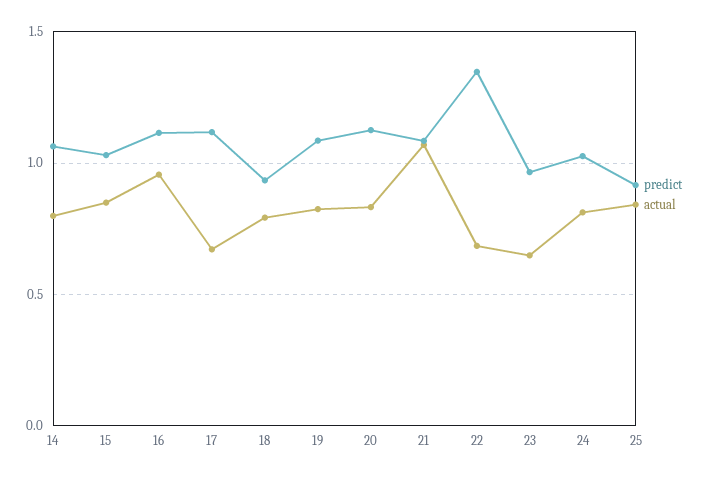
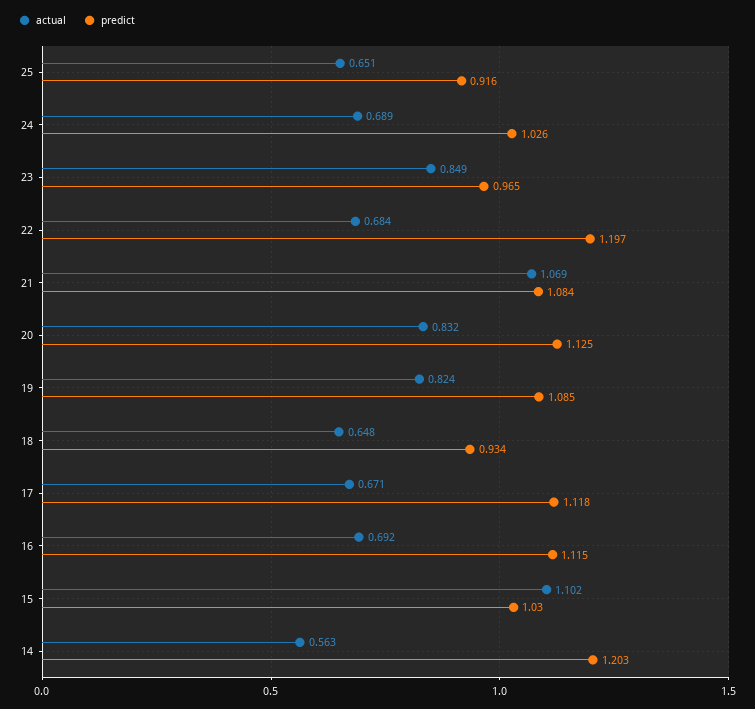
predict, 14: 1.05 -> 1.203
actual, 14: 0.8 -> 0.563
actual, 15: 0.85 -> 1.102
actual, 16: 0.95 -> 0.692
actual, 18: 0.8 -> 0.648
predict, 22: 1.35 -> 1.197
actual, 23: 0.65 -> 0.849
actual, 24: 0.8 -> 0.689
actual, 25: 0.85 -> 0.651

